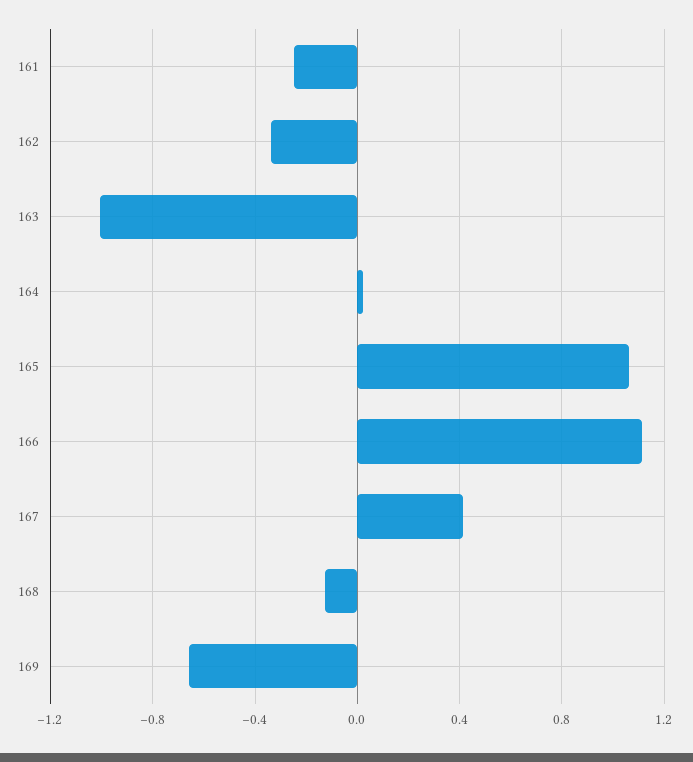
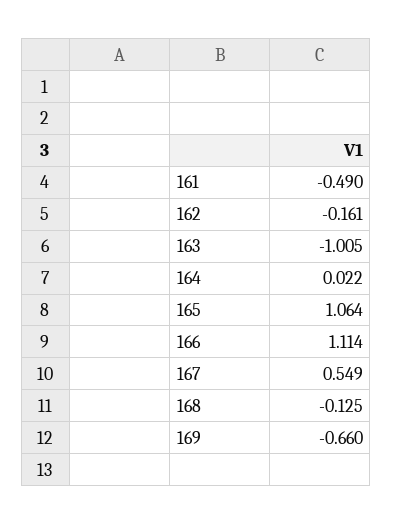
161: -0.25 -> -0.49
162: -0.35 -> -0.161
167: 0.4 -> 0.549

